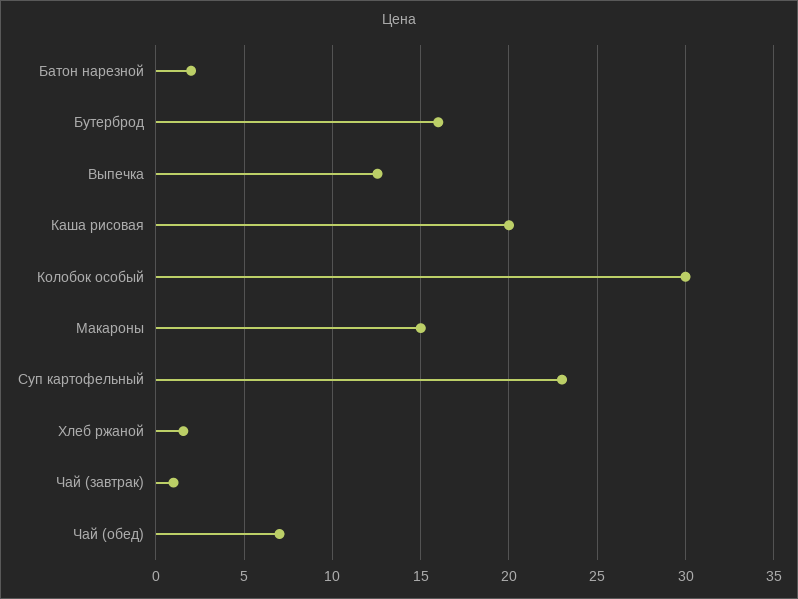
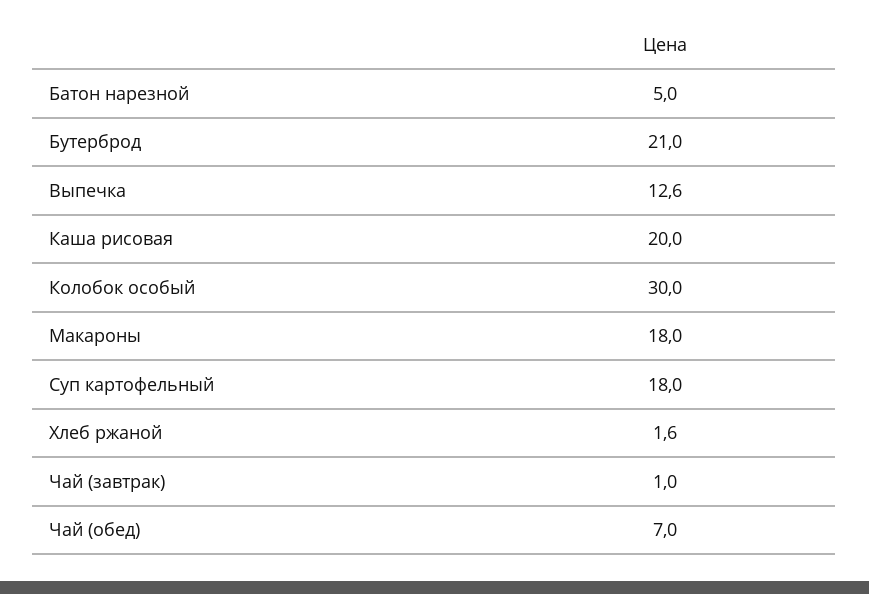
Батон нарезной: 2 -> 5
Бутерброд: 16 -> 21
Макароны: 15 -> 18
Суп картофельный: 23 -> 18

